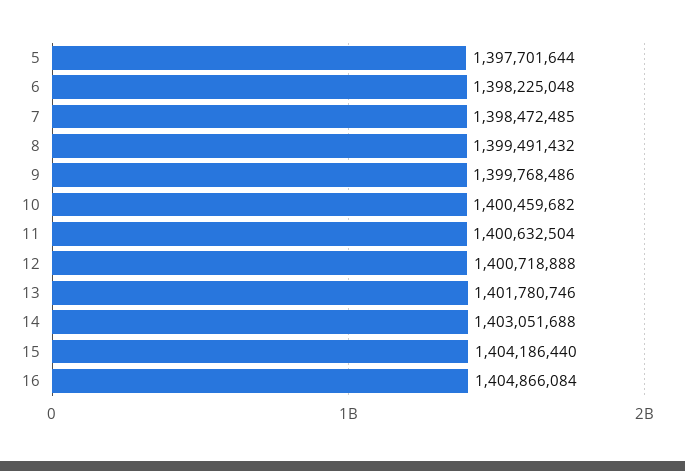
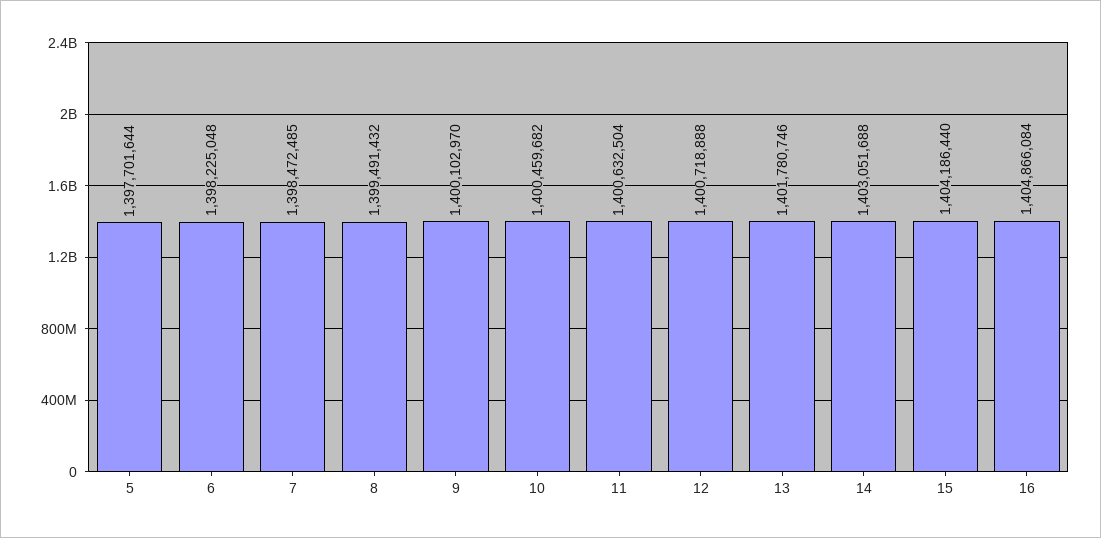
9: 1399768486 -> 1400102970

